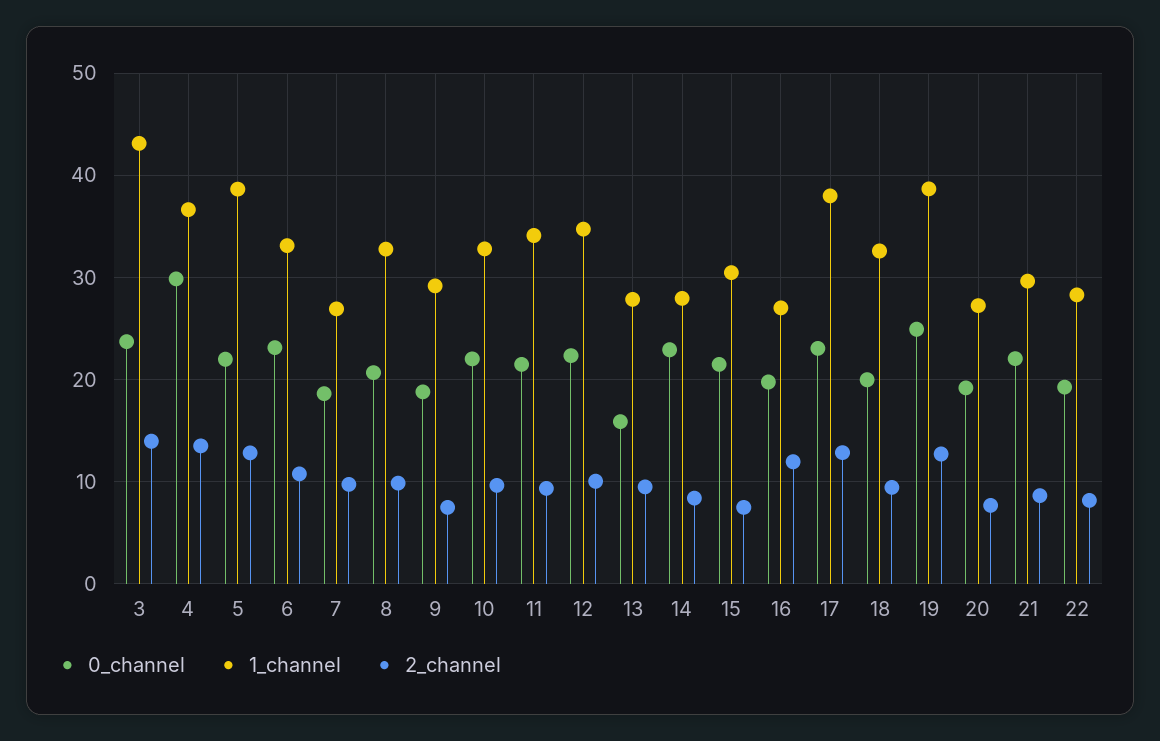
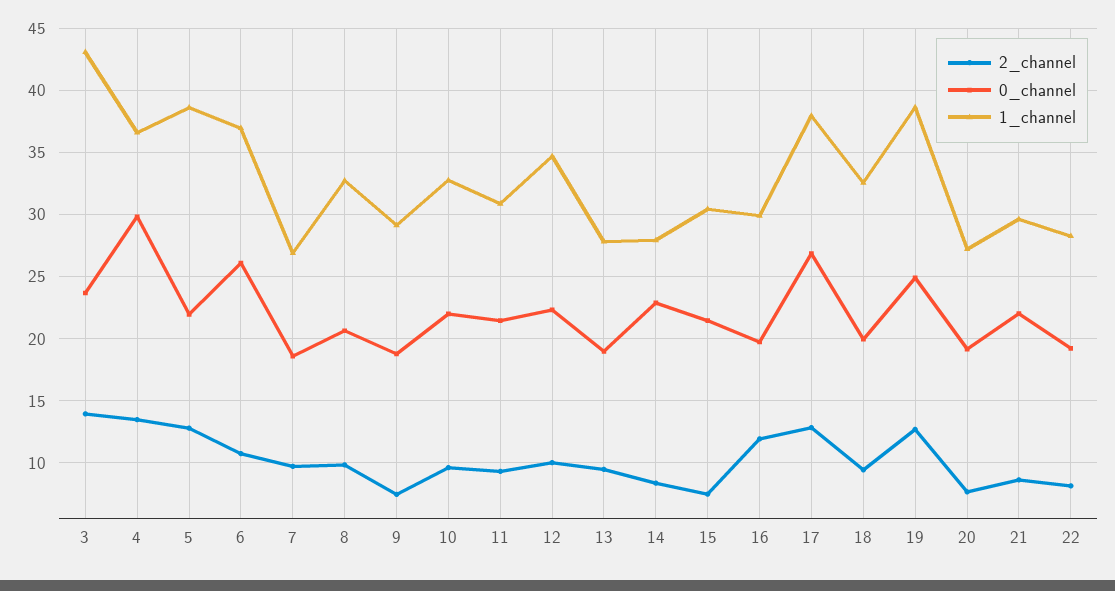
0_channel, 6: 23 -> 26
1_channel, 6: 33 -> 37
1_channel, 11: 34 -> 31
0_channel, 13: 16 -> 19
1_channel, 16: 27 -> 30
0_channel, 17: 23 -> 27

